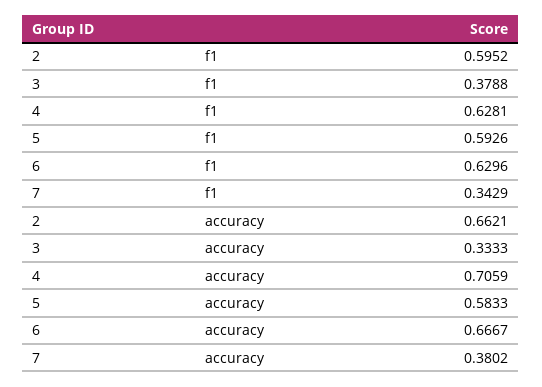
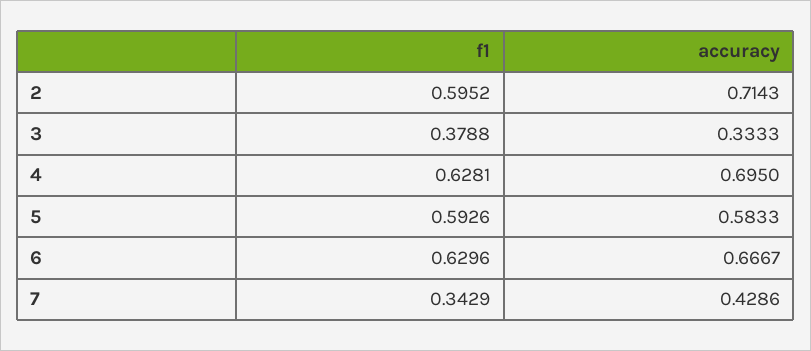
2, accuracy: 0.6621 -> 0.7143
4, accuracy: 0.7059 -> 0.695
7, accuracy: 0.3802 -> 0.4286

